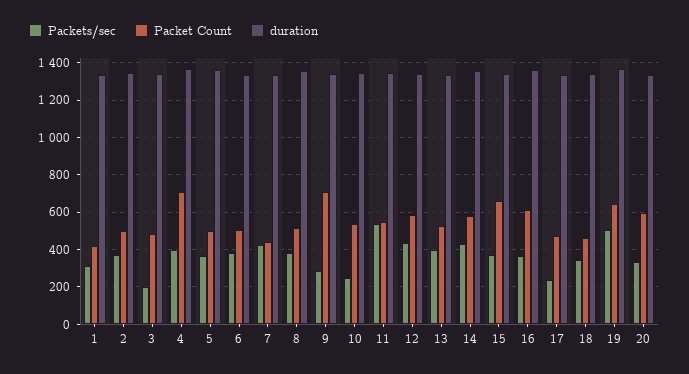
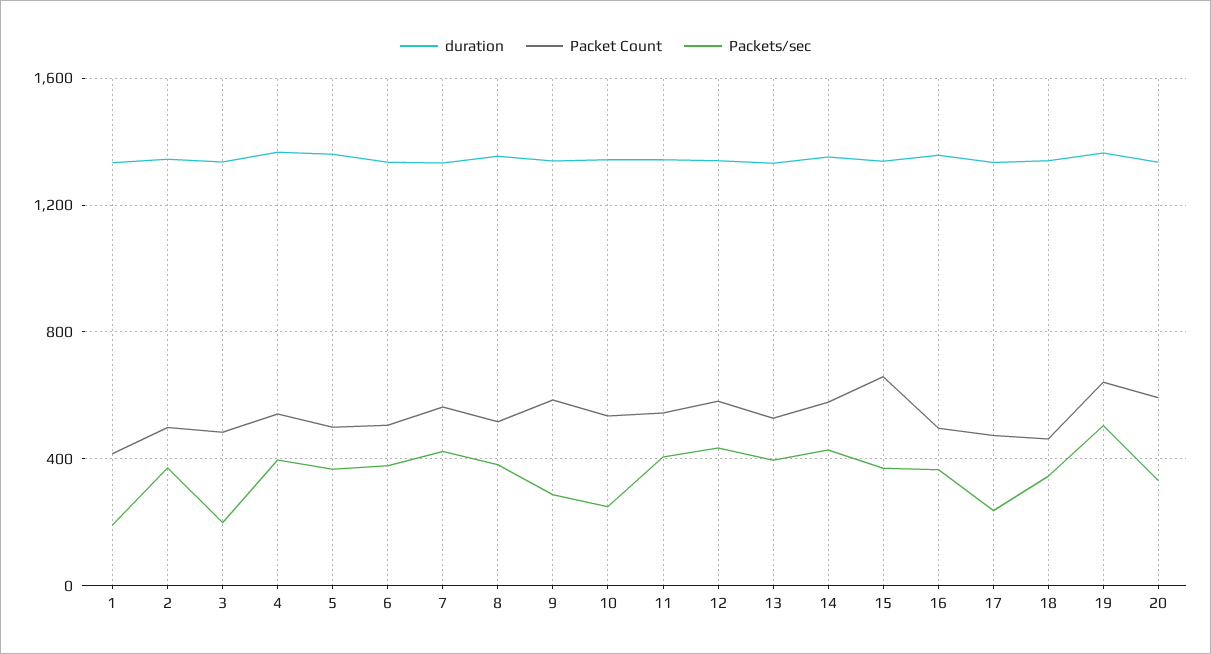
Packets/sec, 1: 300 -> 200
Packet Count, 4: 700 -> 550
Packet Count, 7: 450 -> 550
Packet Count, 9: 700 -> 600
Packets/sec, 11: 550 -> 400
Packet Count, 16: 600 -> 500

